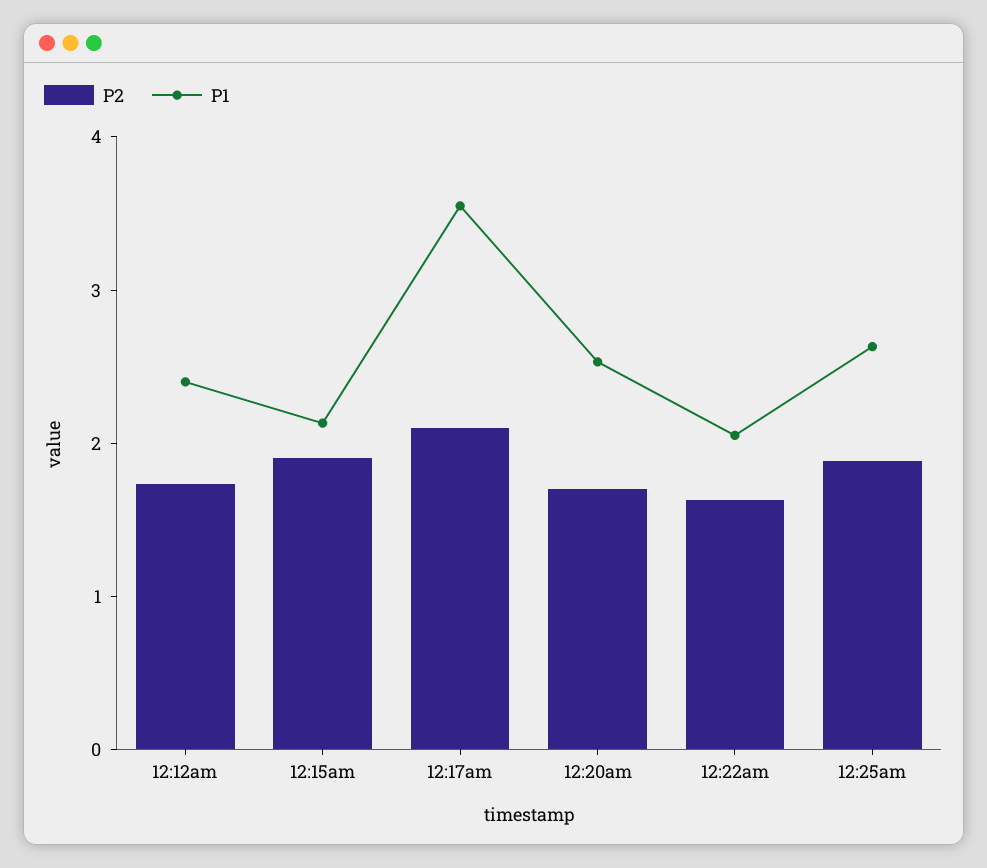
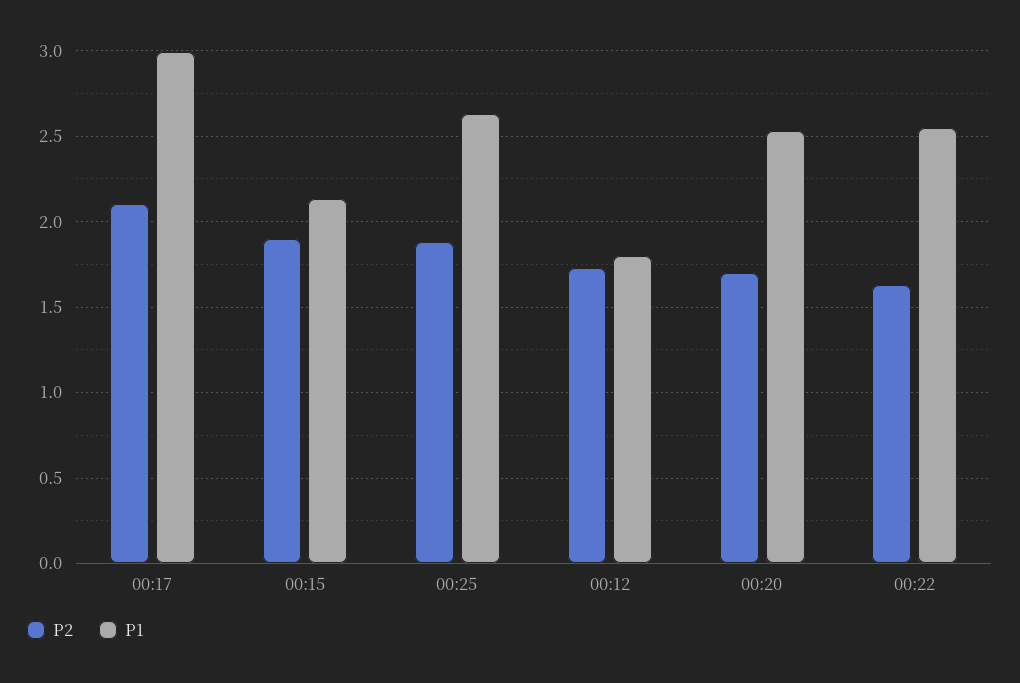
P1, 12:12am: 2.4 -> 1.8
P1, 12:17am: 3.6 -> 3
P1, 12:22am: 2 -> 2.55

